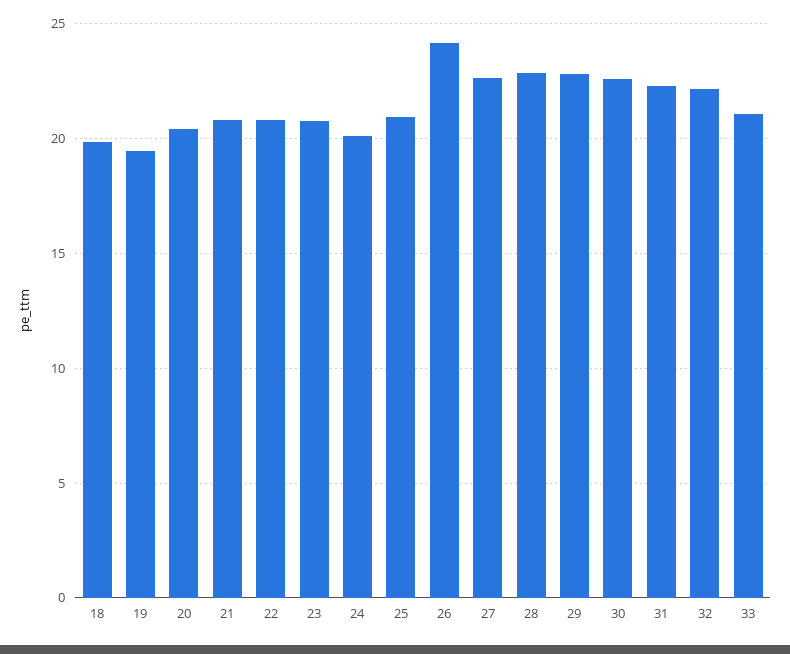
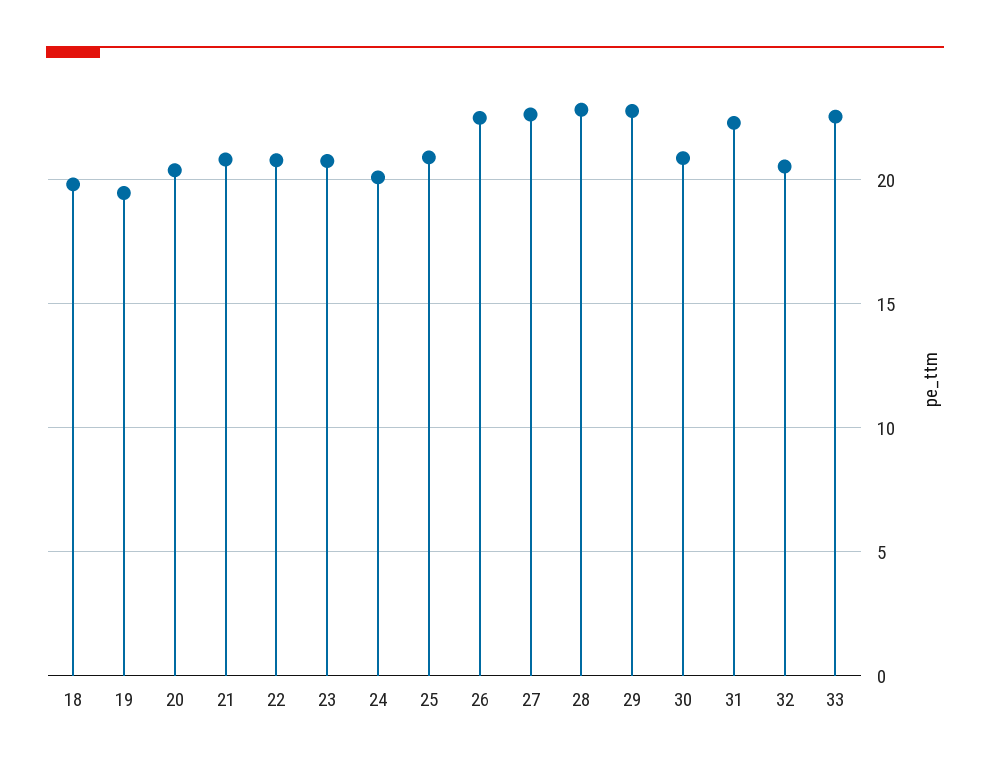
26: 24 -> 22.5
30: 22.5 -> 21
32: 22 -> 20.5
33: 21 -> 22.5

